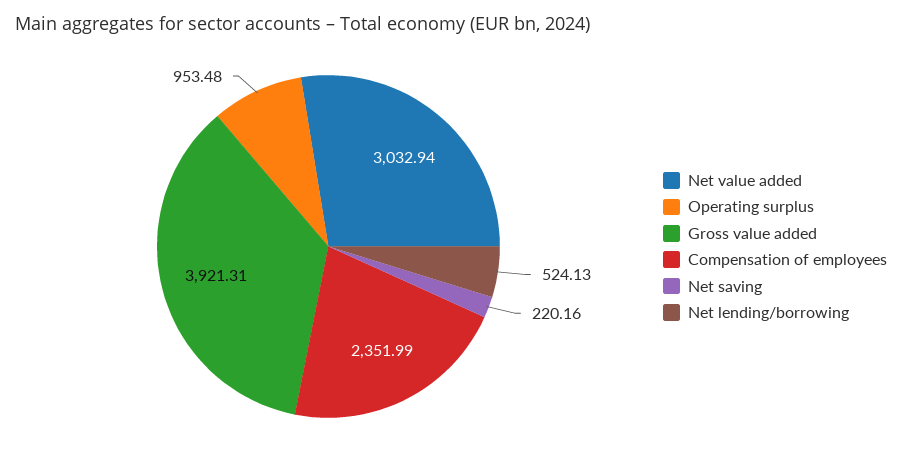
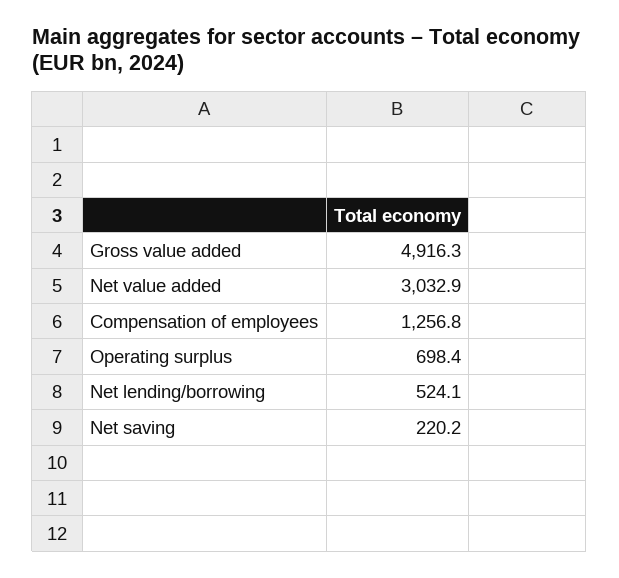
Operating surplus: 953.48 -> 698.4
Gross value added: 3921.31 -> 4916.3
Compensation of employees: 2351.99 -> 1256.8

